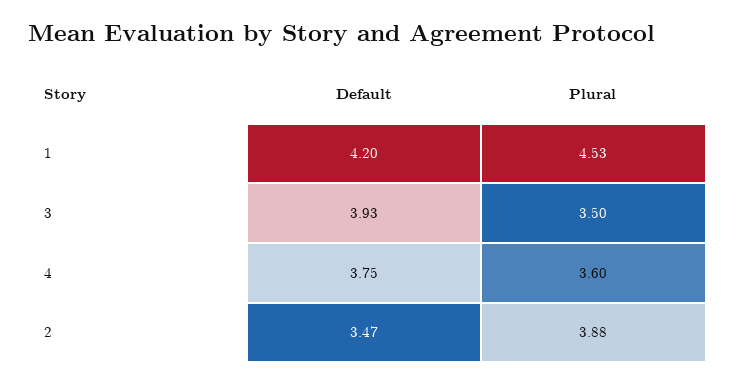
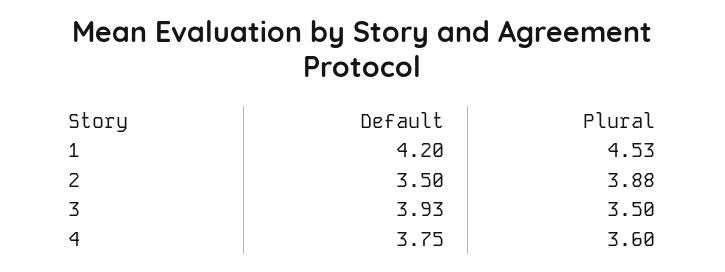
Default, 2: 3.47 -> 3.5

